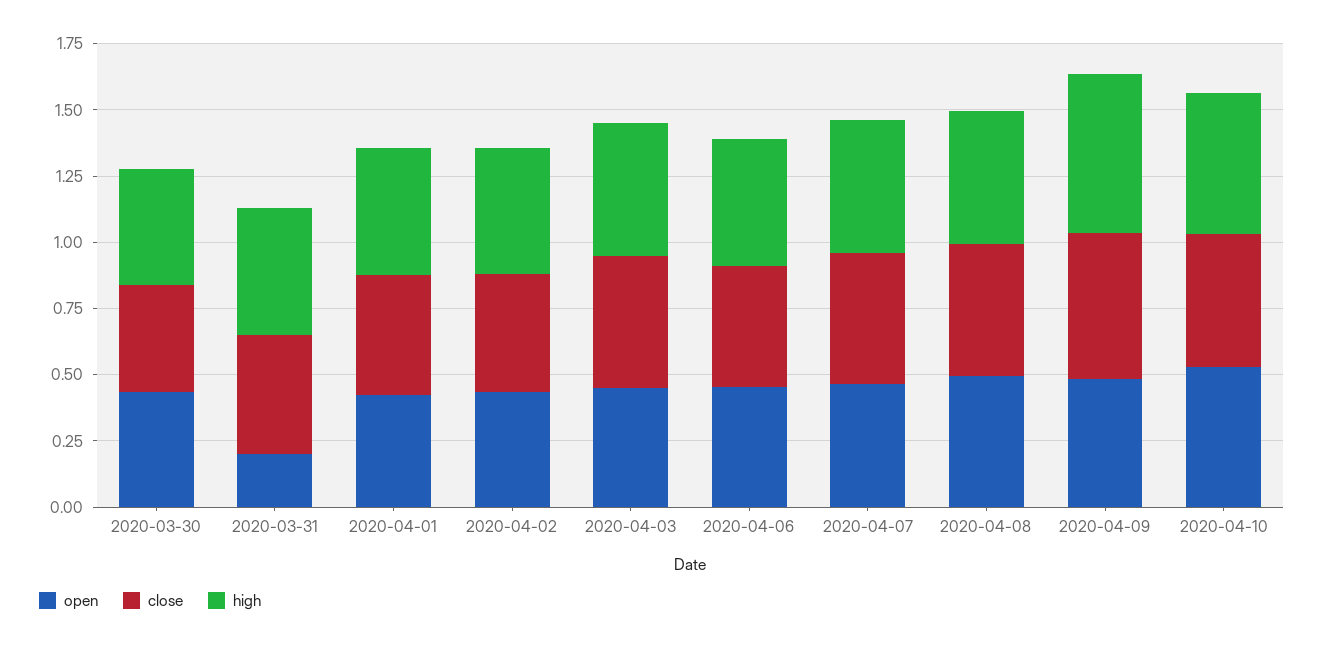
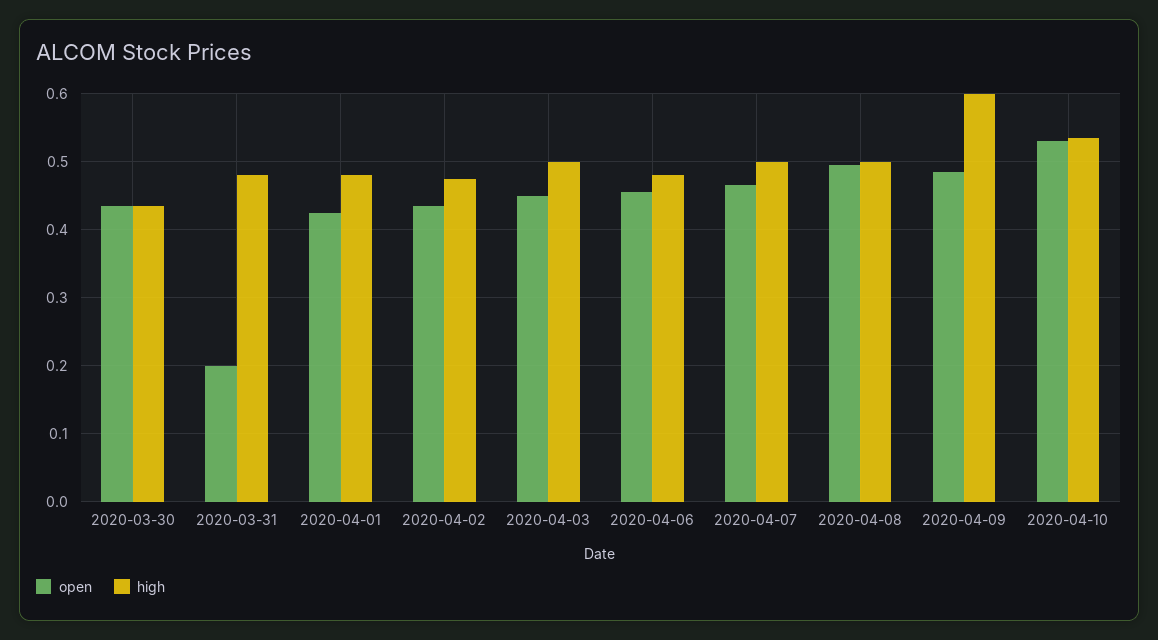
close, 2020-03-30: 0.4 -> none
close, 2020-03-31: 0.45 -> none
close, 2020-04-01: 0.45 -> none
close, 2020-04-02: 0.45 -> none
close, 2020-04-03: 0.5 -> none
close, 2020-04-06: 0.45 -> none
close, 2020-04-07: 0.5 -> none
close, 2020-04-08: 0.5 -> none
close, 2020-04-09: 0.55 -> none
close, 2020-04-10: 0.5 -> none

